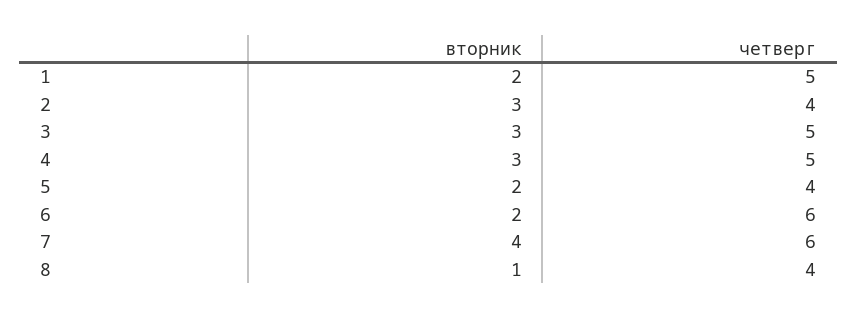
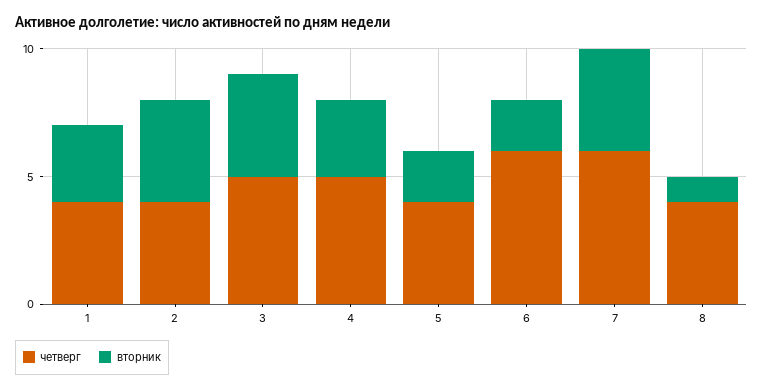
вторник, 1: 2 -> 3
четверг, 1: 5 -> 4
вторник, 2: 3 -> 4
вторник, 3: 3 -> 4

